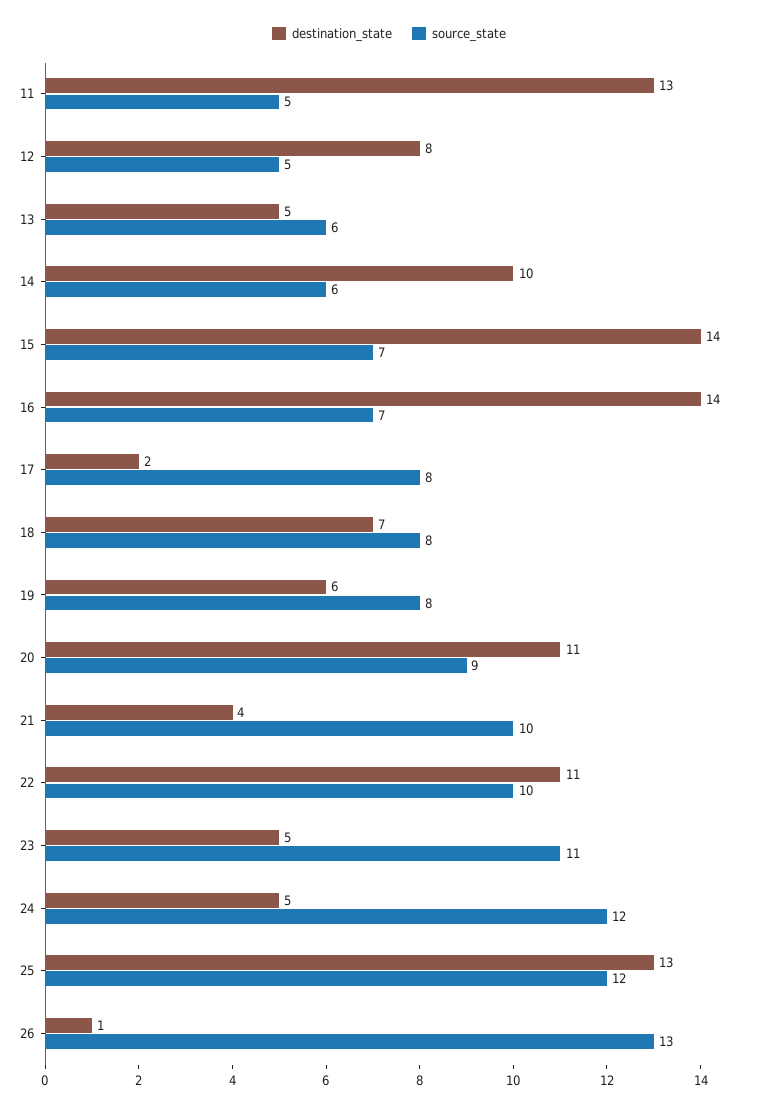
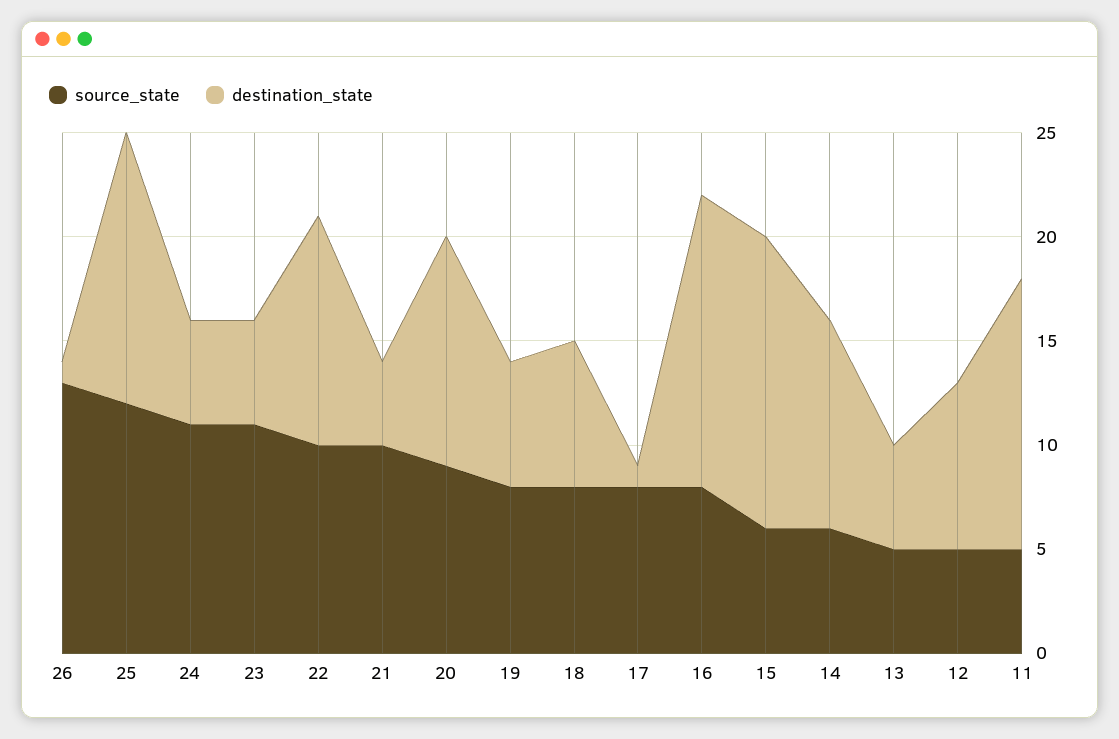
source_state, 13: 6 -> 5
source_state, 15: 7 -> 6
source_state, 16: 7 -> 8
destination_state, 17: 2 -> 1
source_state, 24: 12 -> 11

